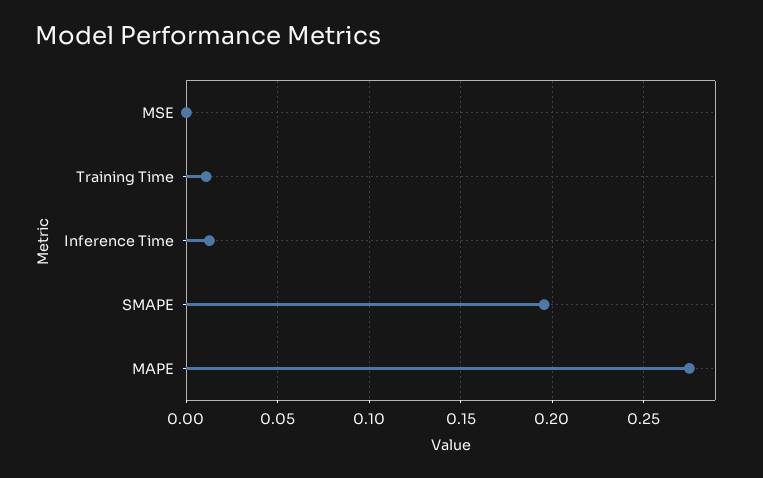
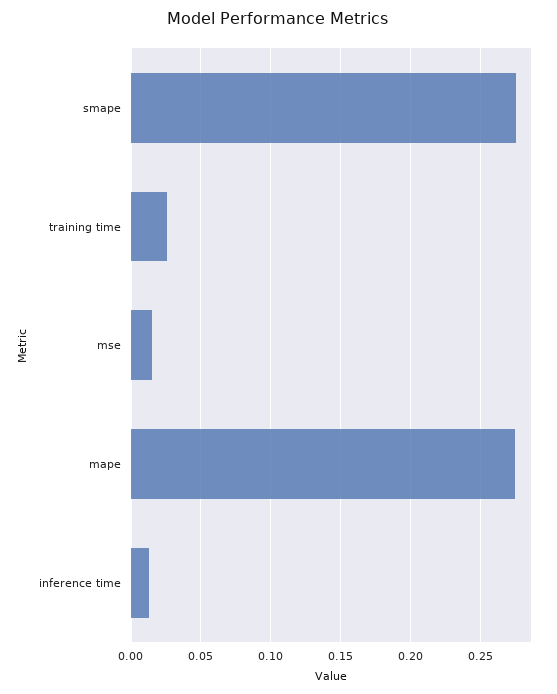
MSE: 0 -> 0.015
Training Time: 0.01 -> 0.025
SMAPE: 0.195 -> 0.275

